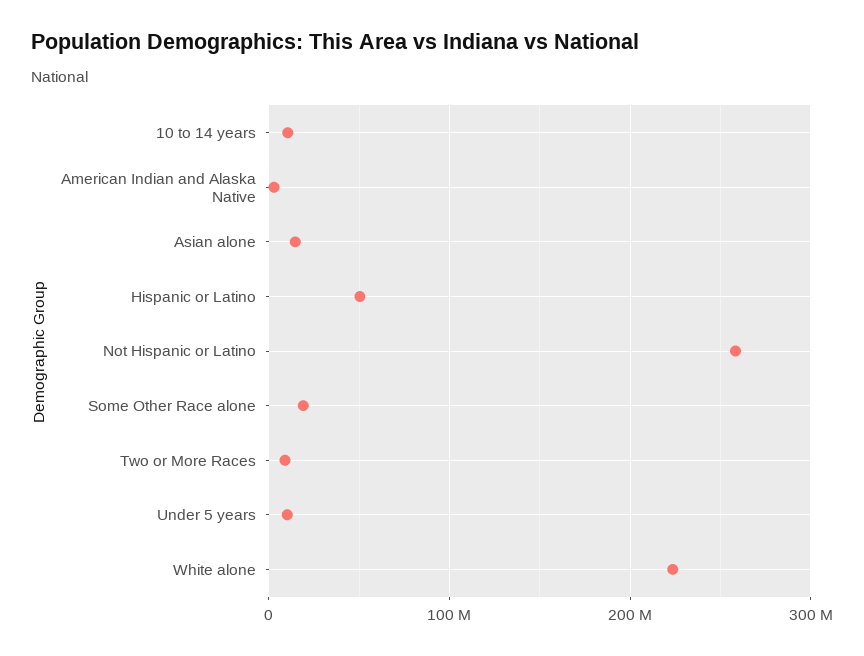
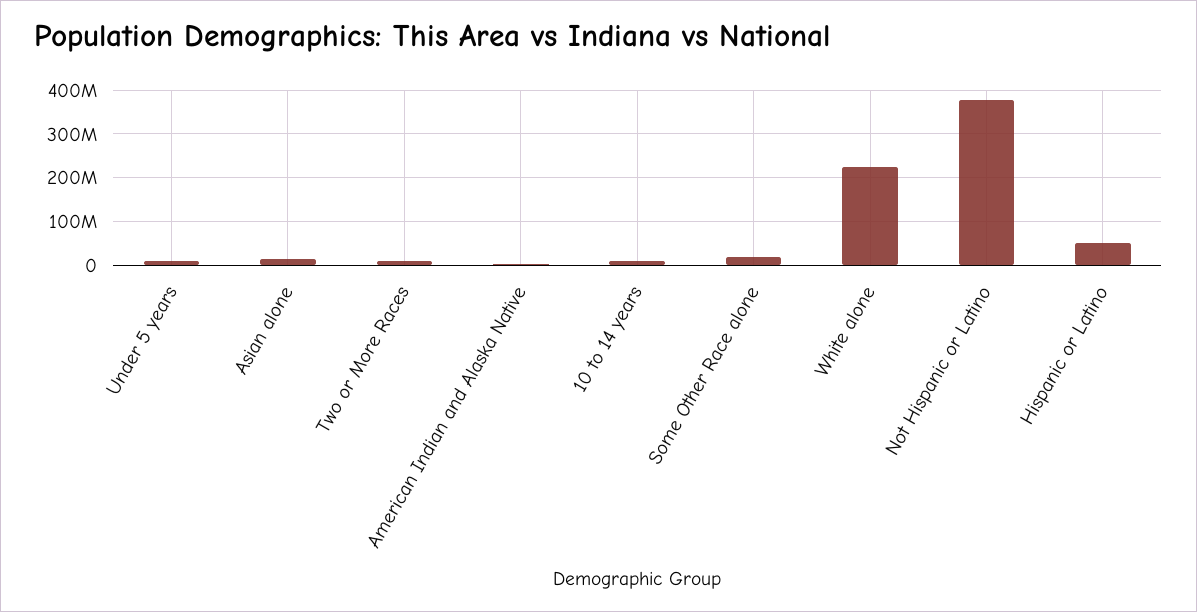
Not Hispanic or Latino: 260000000 -> 380000000

